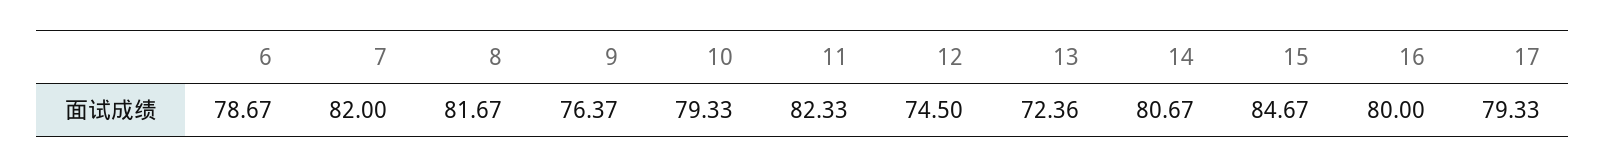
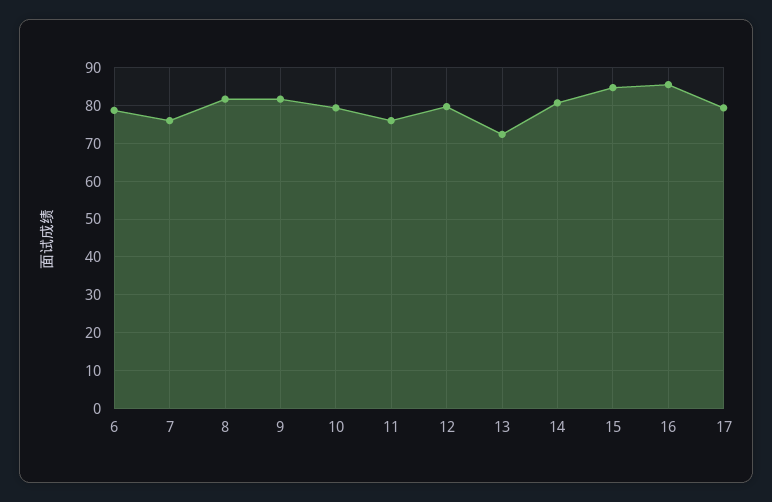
7: 82 -> 76
9: 76.37 -> 82
11: 82.33 -> 76
12: 74.5 -> 80
16: 80 -> 86

